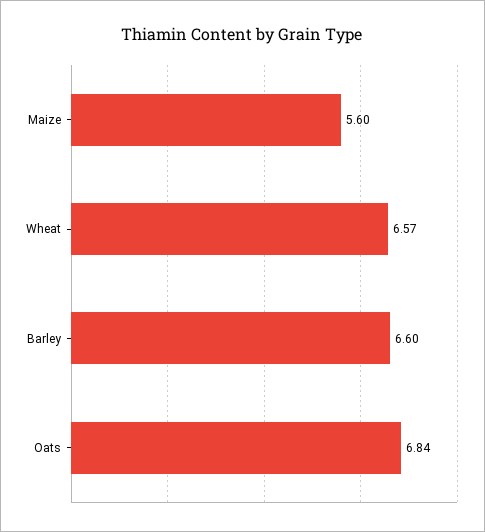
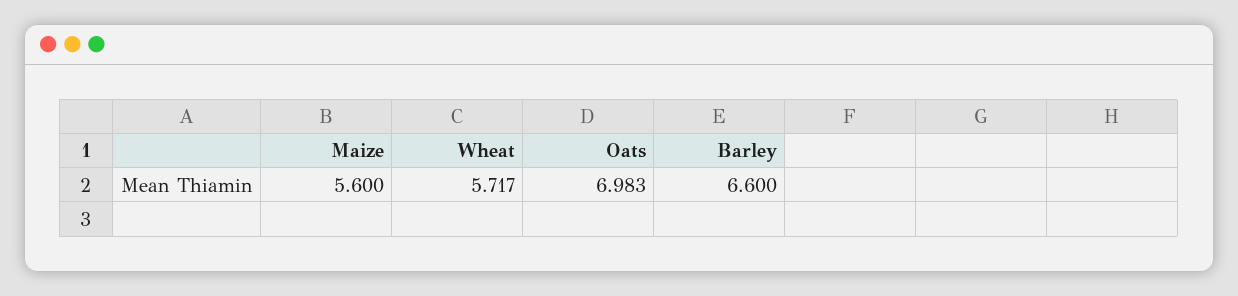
Wheat: 6.57 -> 5.717
Oats: 6.84 -> 6.983

